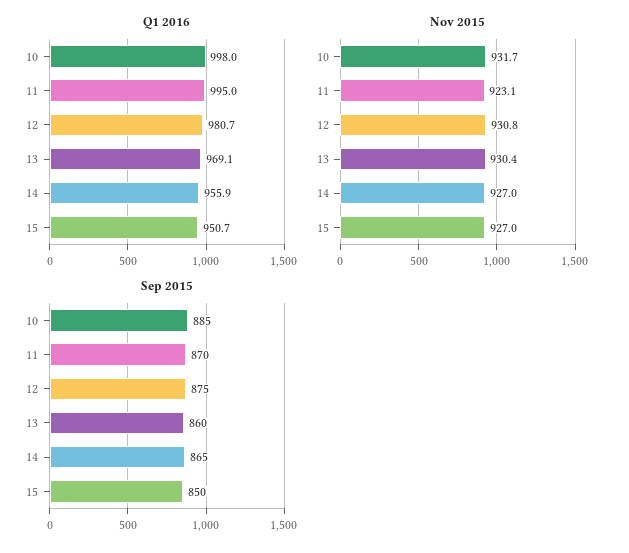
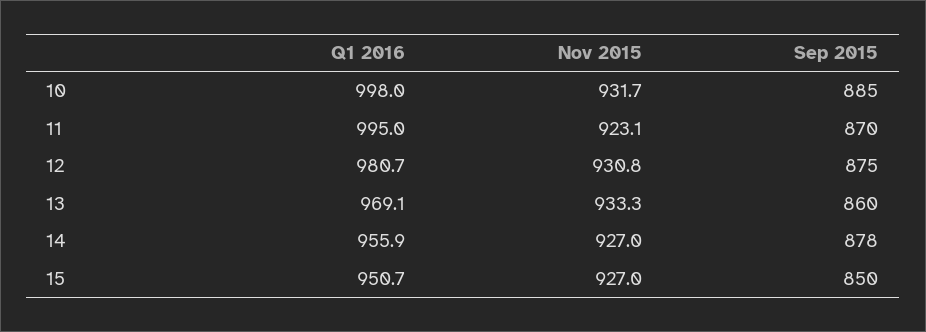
Nov 2015, 13: 930.4 -> 933.3
Sep 2015, 14: 865 -> 878

